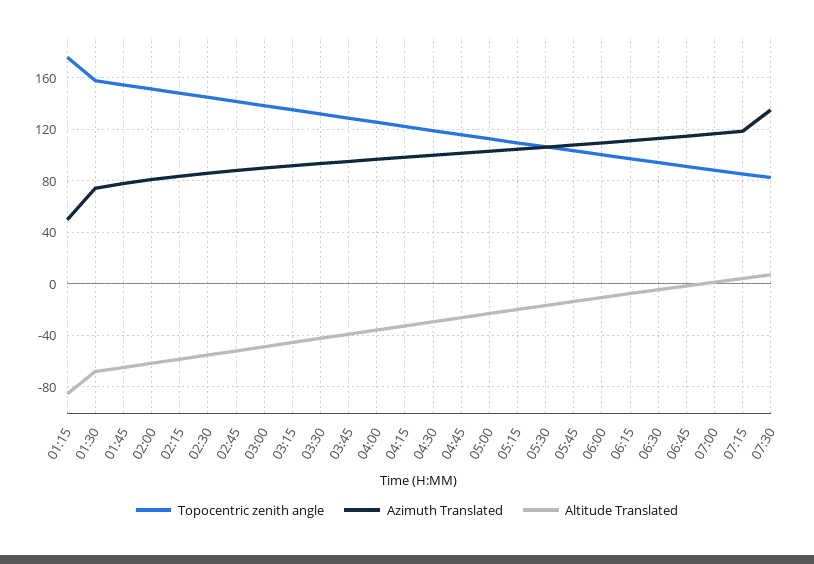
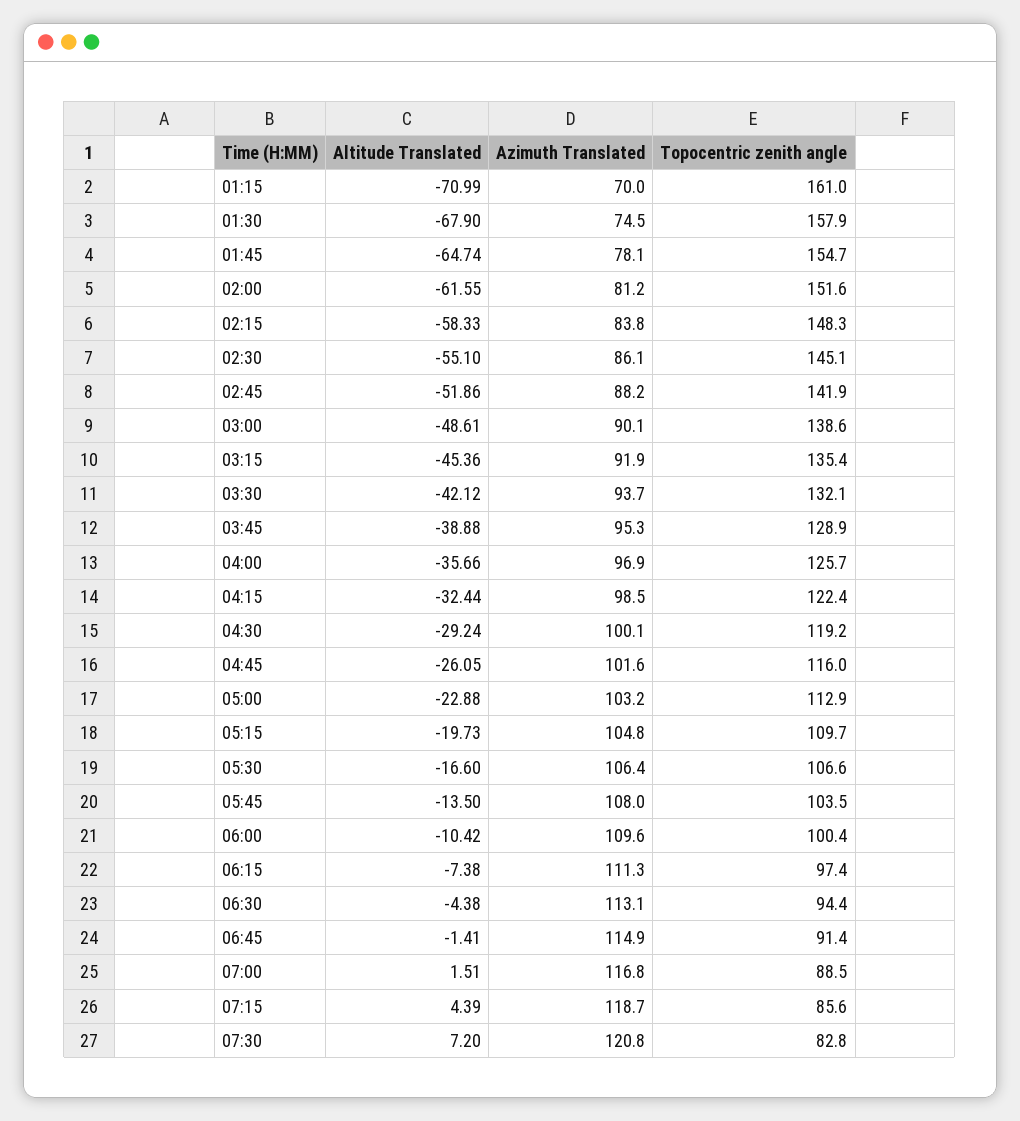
Topocentric zenith angle, 01:15: 175 -> 161
Azimuth Translated, 01:15: 50 -> 70
Altitude Translated, 01:15: -85 -> -70.99
Azimuth Translated, 07:30: 135 -> 120.8

